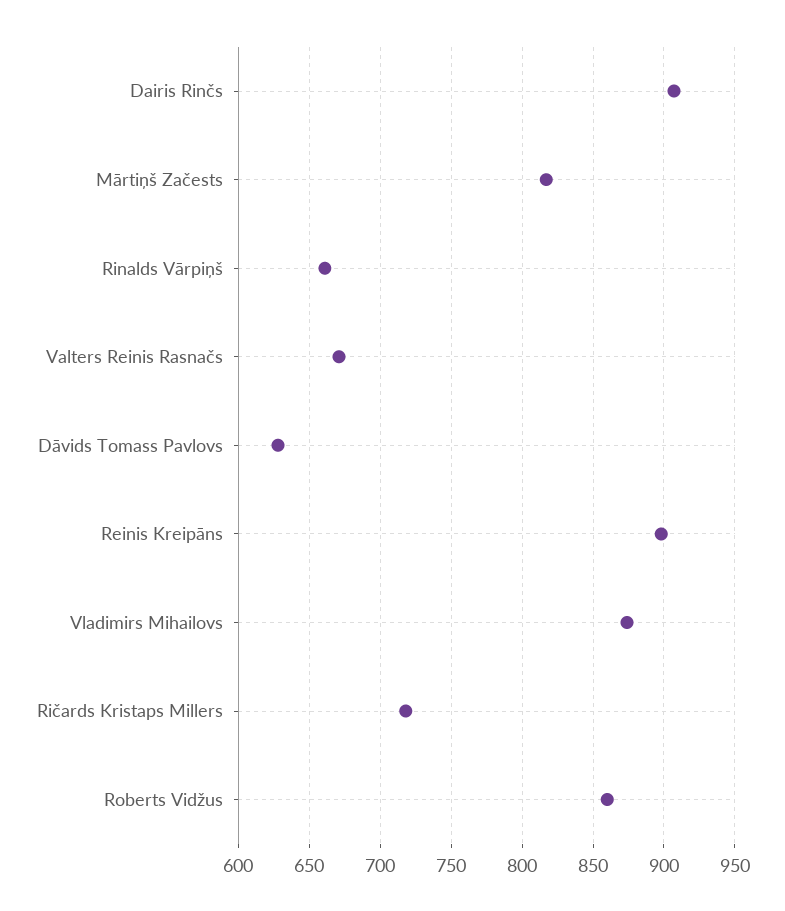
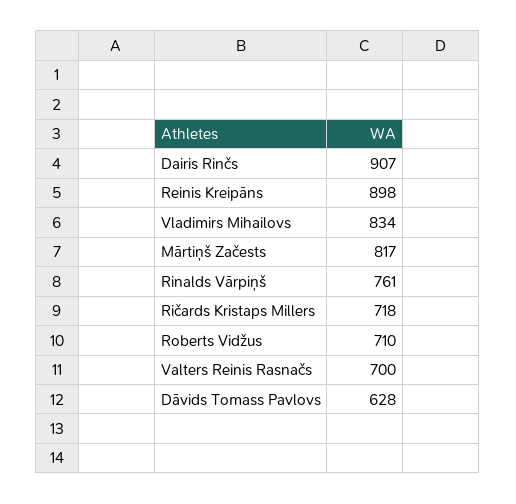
Rinalds Vārpiņš: 660 -> 761
Valters Reinis Rasnačs: 670 -> 700
Vladimirs Mihailovs: 875 -> 834
Roberts Vidžus: 860 -> 710

